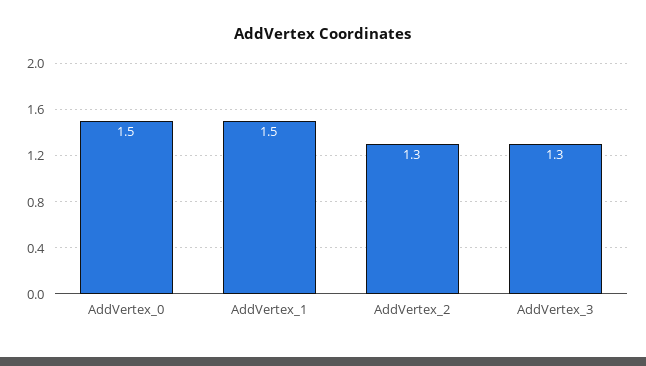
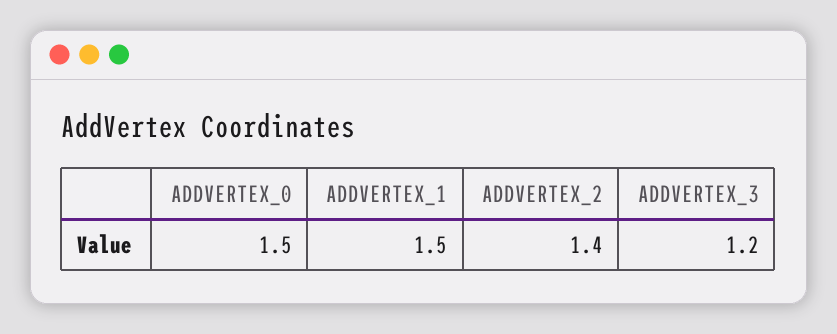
AddVertex_2: 1.3 -> 1.4
AddVertex_3: 1.3 -> 1.2

